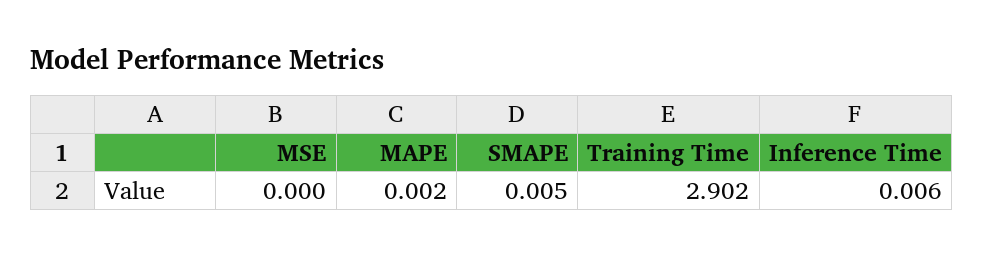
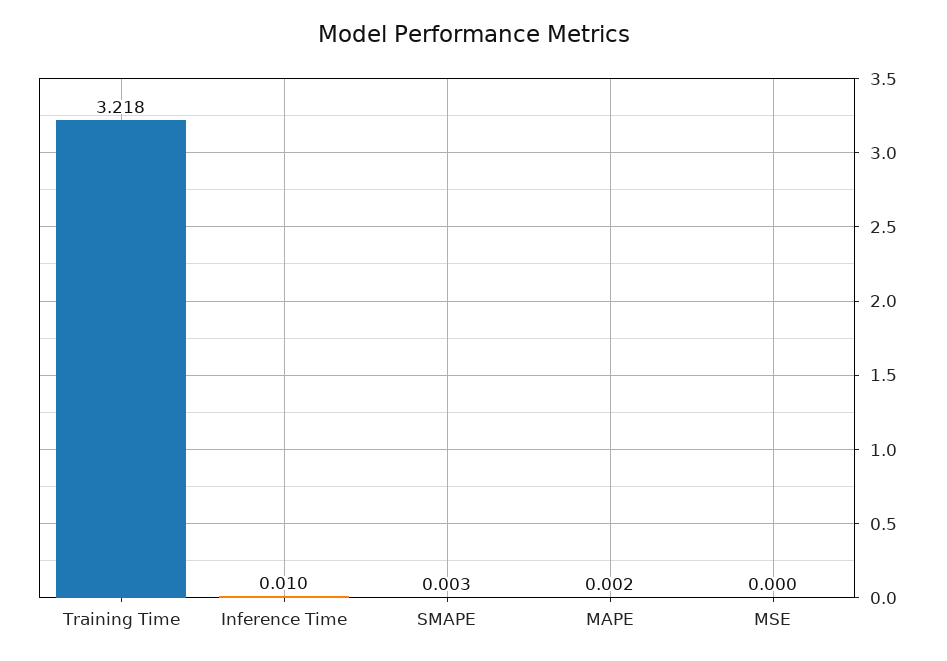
SMAPE: 0.005 -> 0.003
Training Time: 2.902 -> 3.218
Inference Time: 0.006 -> 0.01

